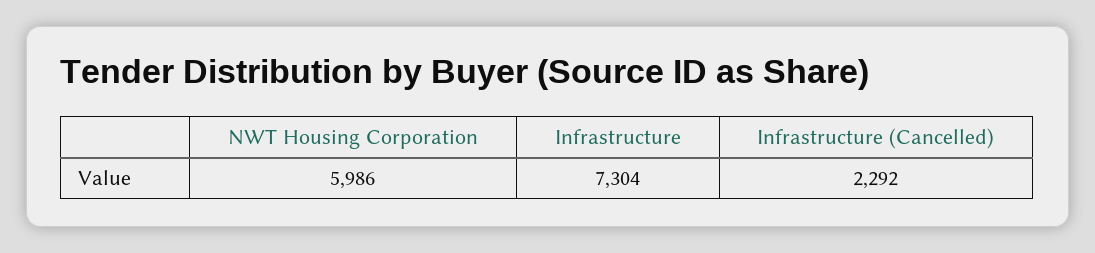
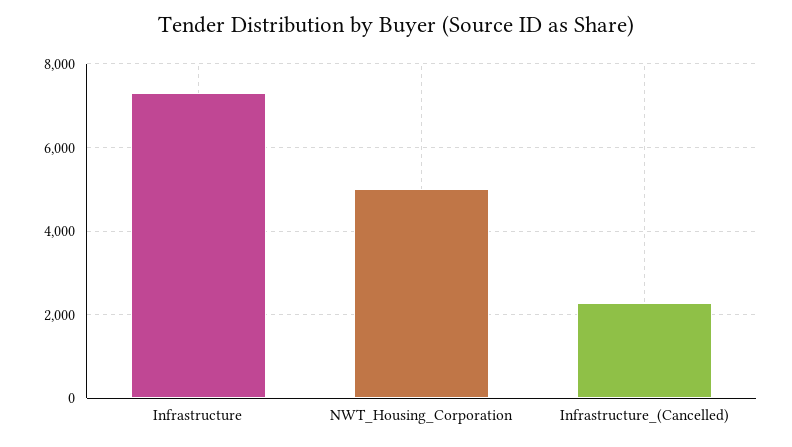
NWT Housing Corporation: 5986 -> 5000

